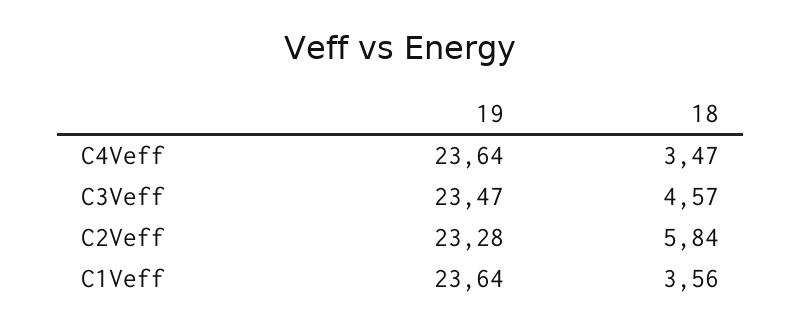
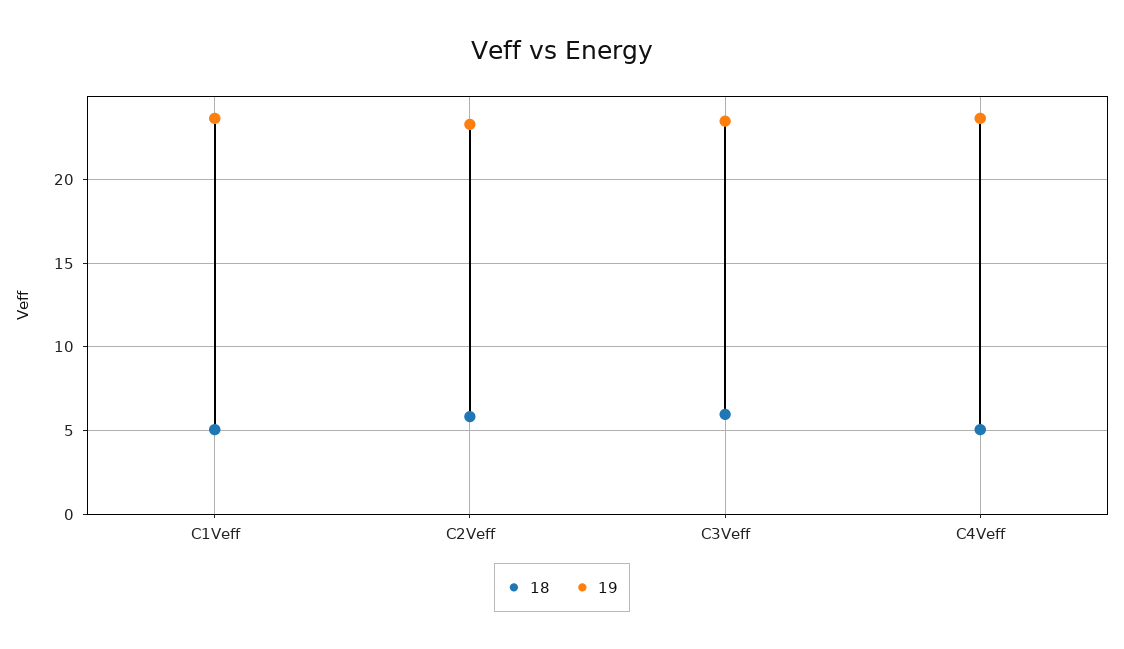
18, C4Veff: 3.47 -> 5
18, C3Veff: 4.57 -> 6
18, C1Veff: 3.56 -> 5

